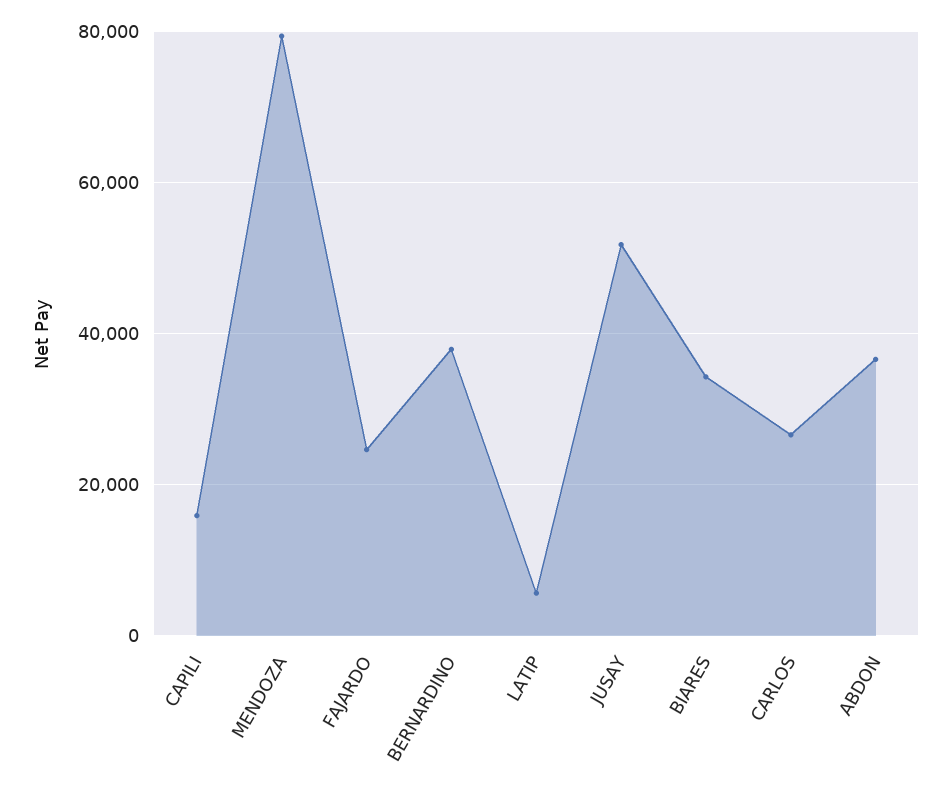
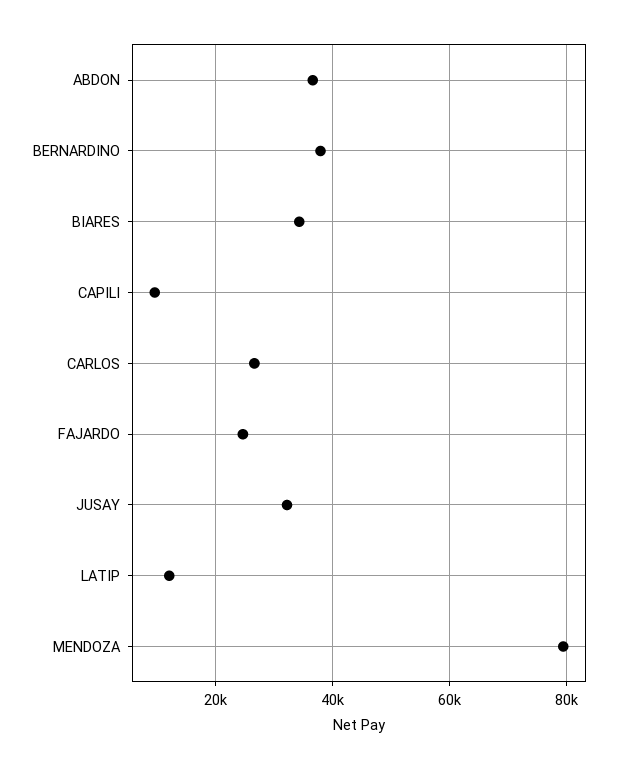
CAPILI: 16000 -> 10000
LATIP: 6000 -> 12000
JUSAY: 52000 -> 32000

